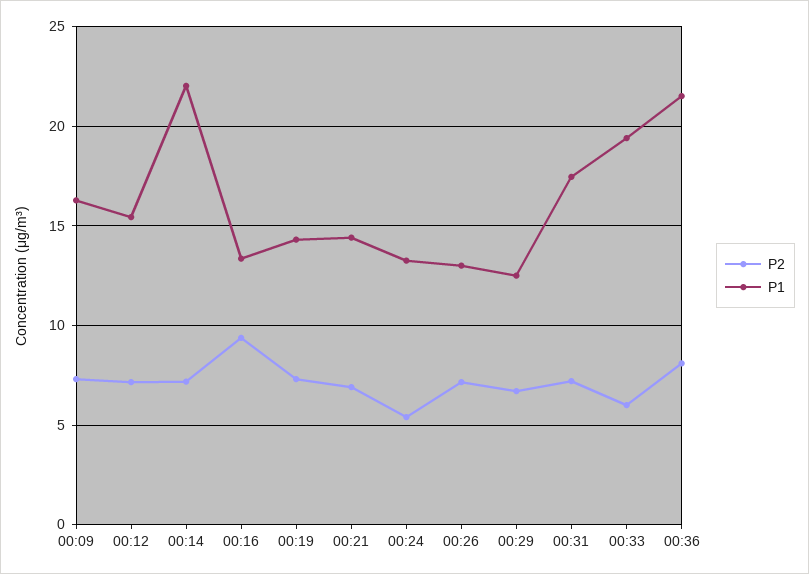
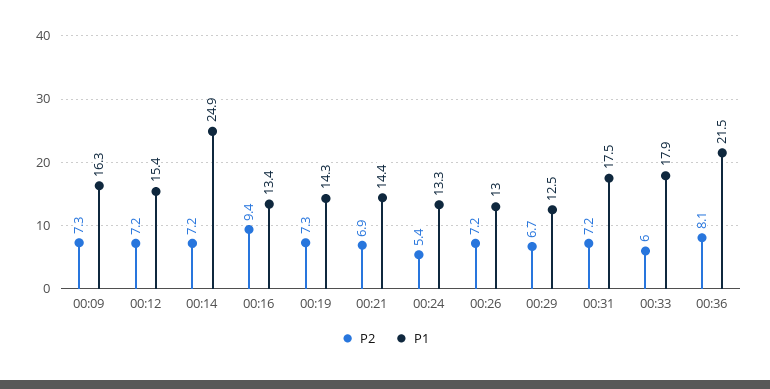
P1, 00:14: 22 -> 24.9
P1, 00:33: 19.5 -> 17.9

